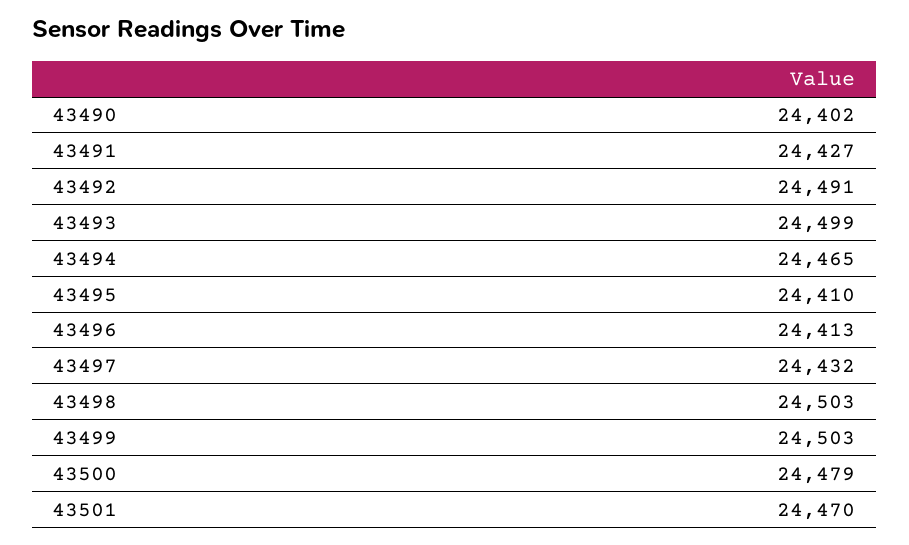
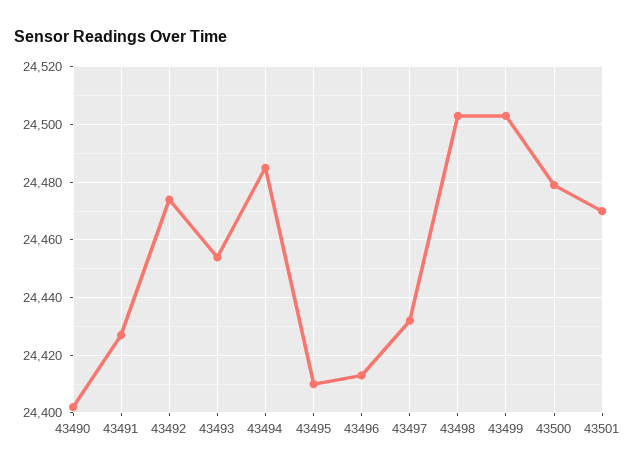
43492: 24491 -> 24475
43493: 24499 -> 24455
43494: 24465 -> 24485

